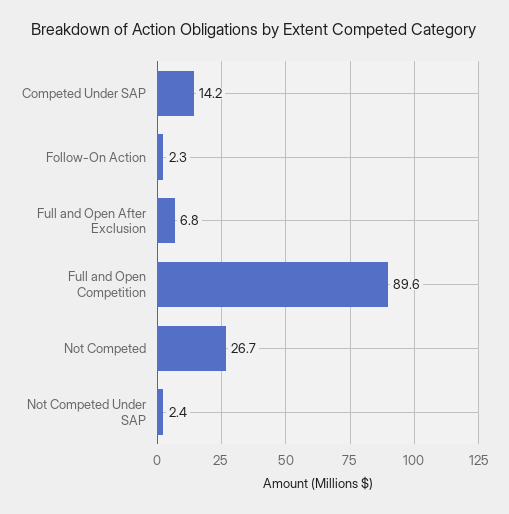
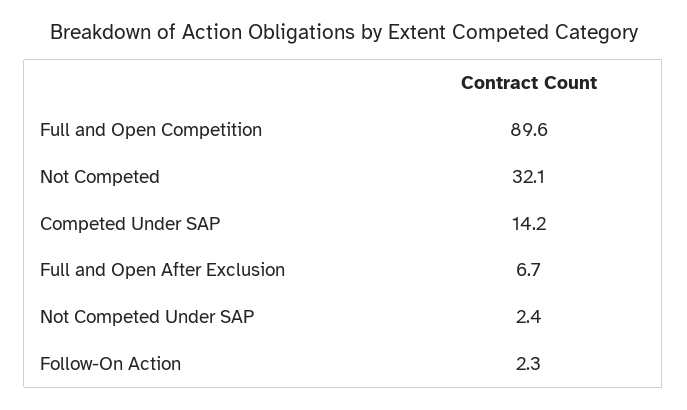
Full and Open After Exclusion: 6.8 -> 6.7
Not Competed: 26.7 -> 32.1

